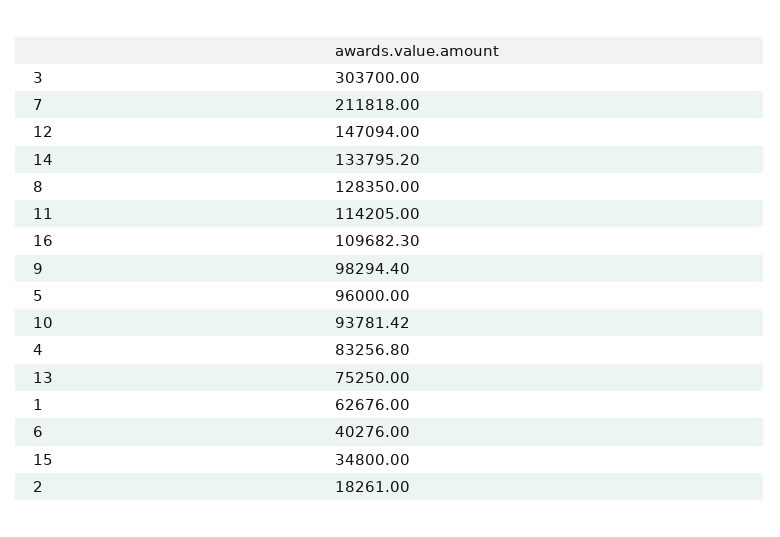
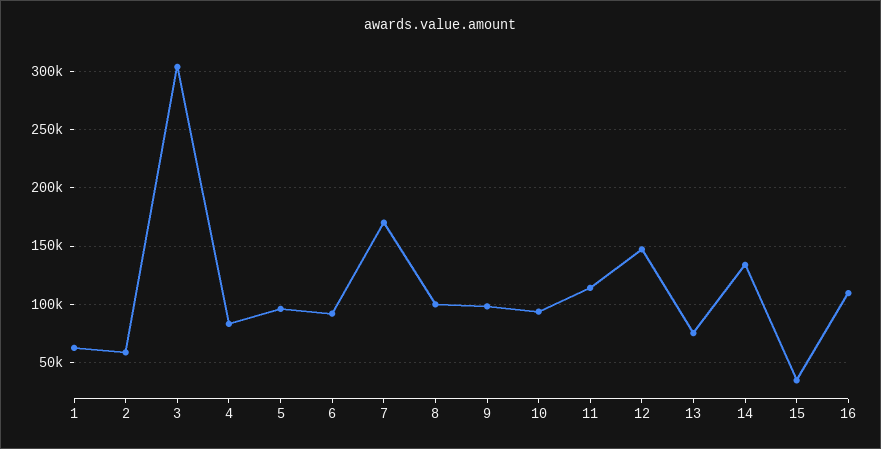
7: 211818 -> 170000
8: 128350 -> 100000
6: 40276 -> 90000
2: 18261 -> 60000

